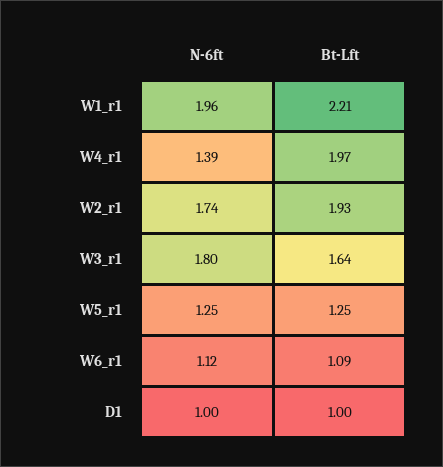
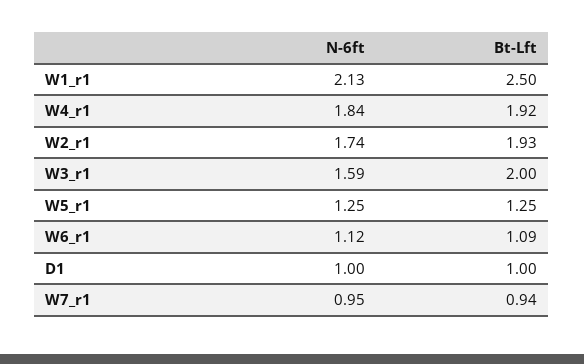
N-6ft, W1_r1: 1.96 -> 2.13
Bt-Lft, W1_r1: 2.21 -> 2.5
N-6ft, W4_r1: 1.39 -> 1.84
Bt-Lft, W4_r1: 1.97 -> 1.92
N-6ft, W3_r1: 1.8 -> 1.59
Bt-Lft, W3_r1: 1.64 -> 2
N-6ft, W7_r1: none -> 0.95
Bt-Lft, W7_r1: none -> 0.94

